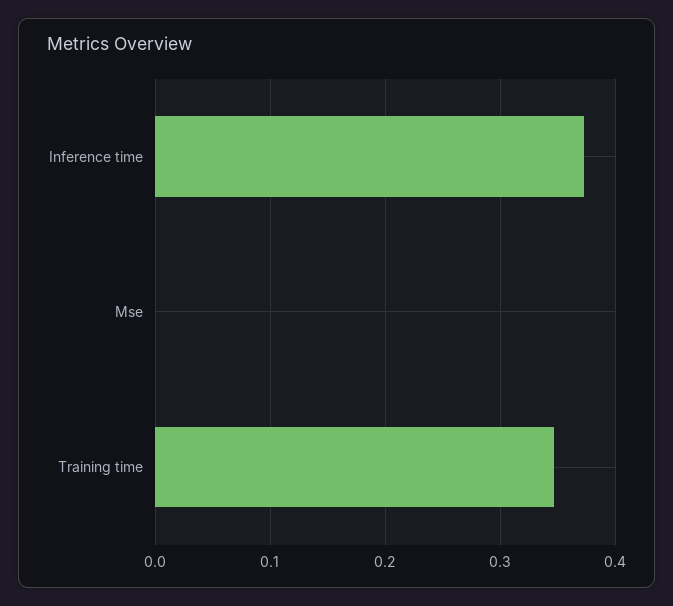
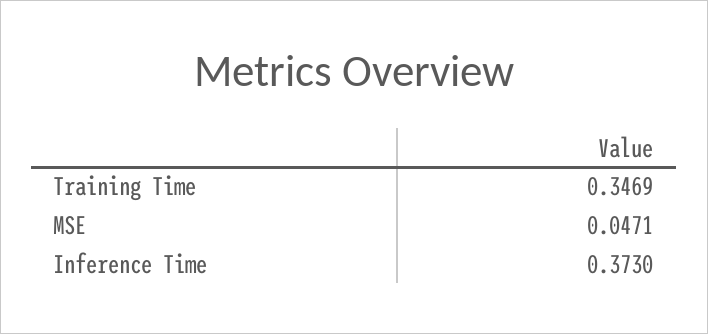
Mse: 0 -> 0.0471

